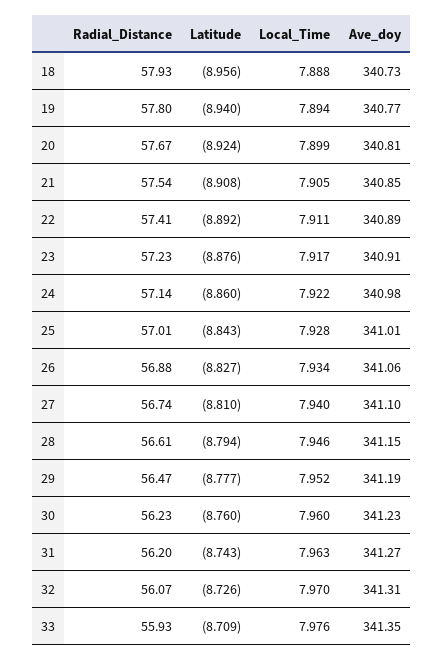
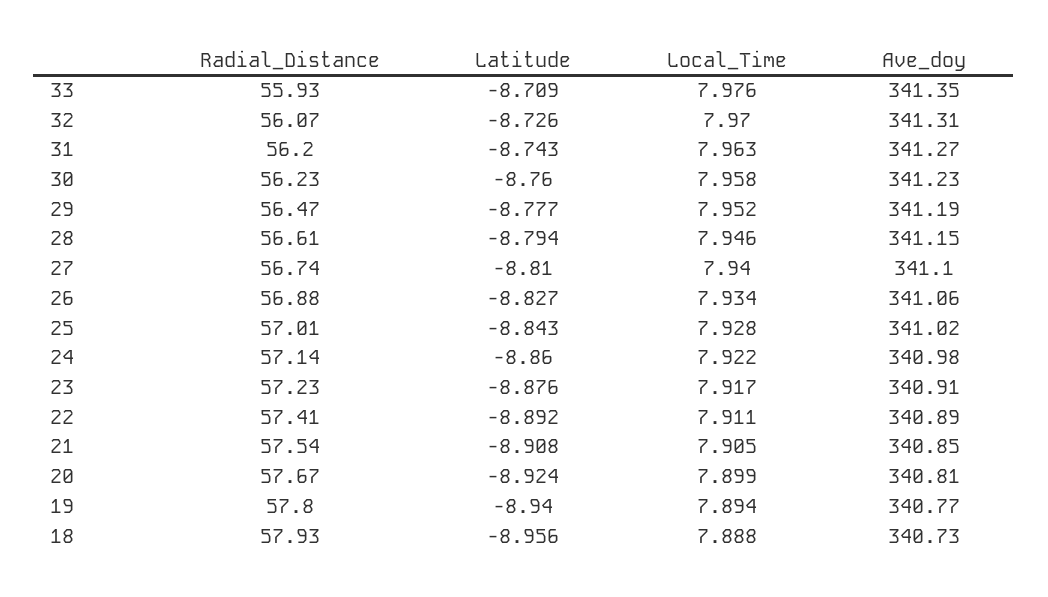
Ave_doy, 25: 341.01 -> 341.02
Local_Time, 30: 7.96 -> 7.958

